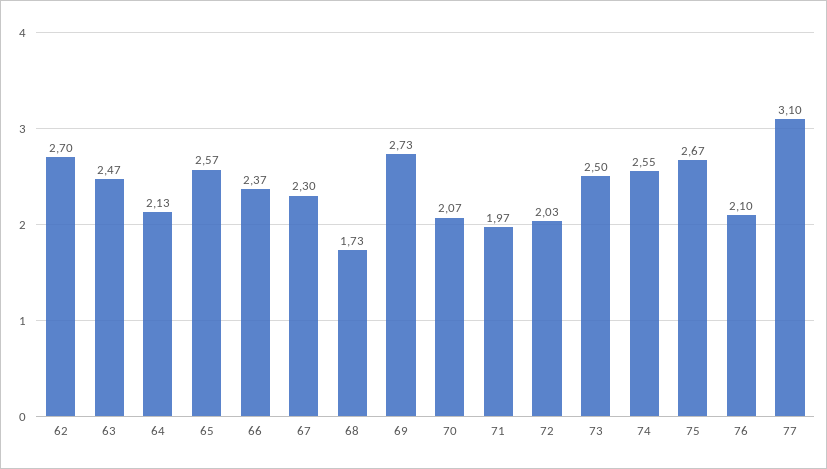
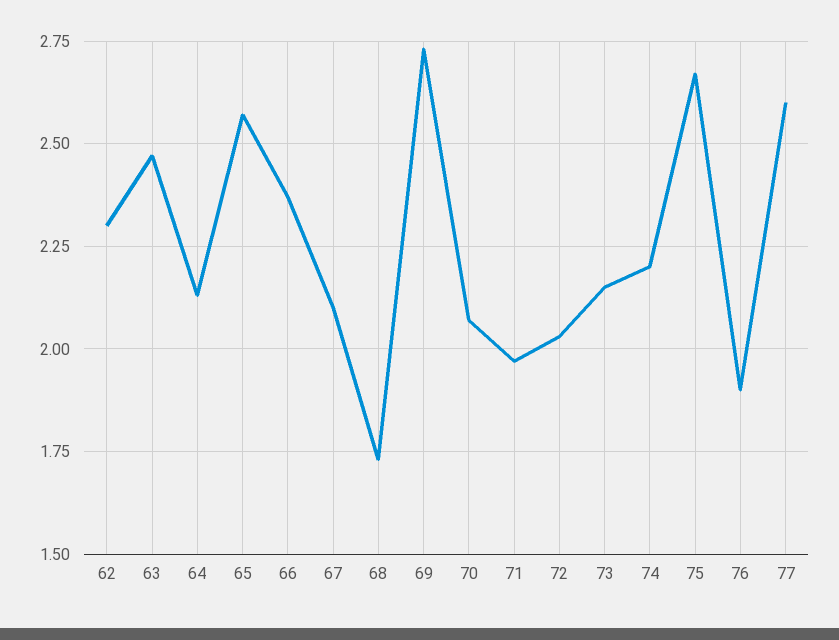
62: 2.7 -> 2.3
67: 2.3 -> 2.1
73: 2.5 -> 2.15
74: 2.55 -> 2.2
76: 2.1 -> 1.9
77: 3.1 -> 2.6

